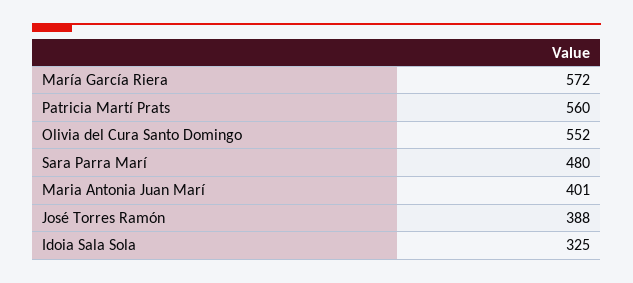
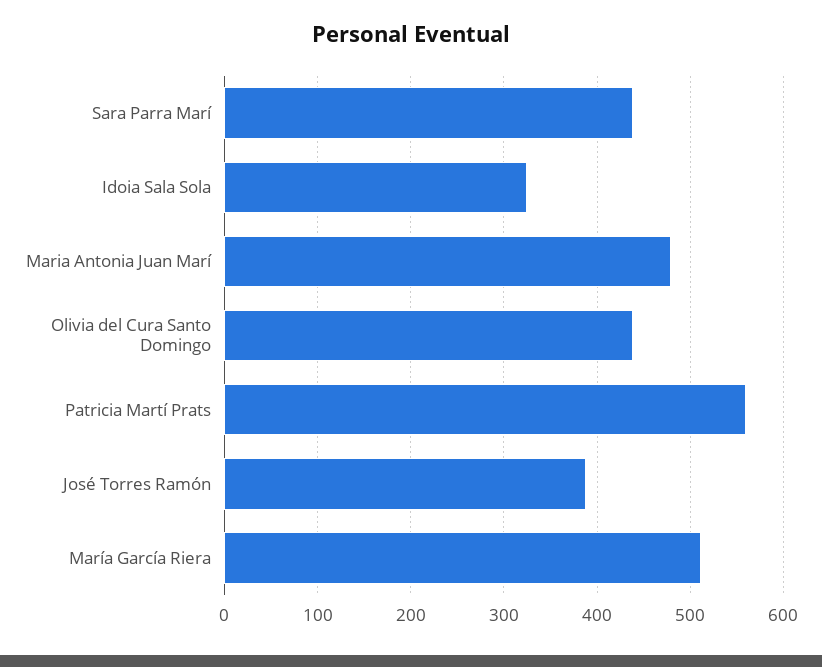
María García Riera: 572 -> 510
Olivia del Cura Santo Domingo: 552 -> 440
Sara Parra Marí: 480 -> 440
Maria Antonia Juan Marí: 401 -> 480

